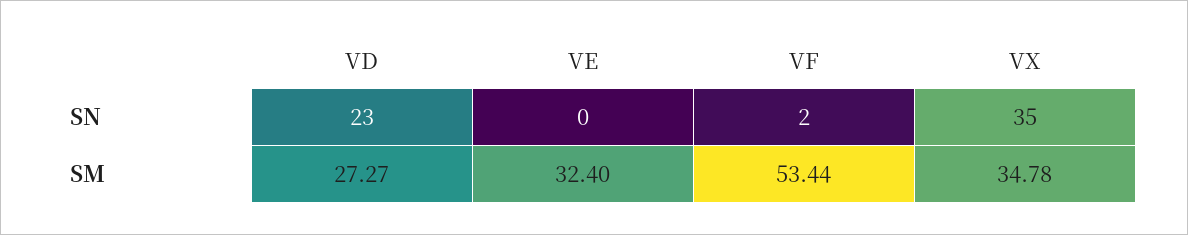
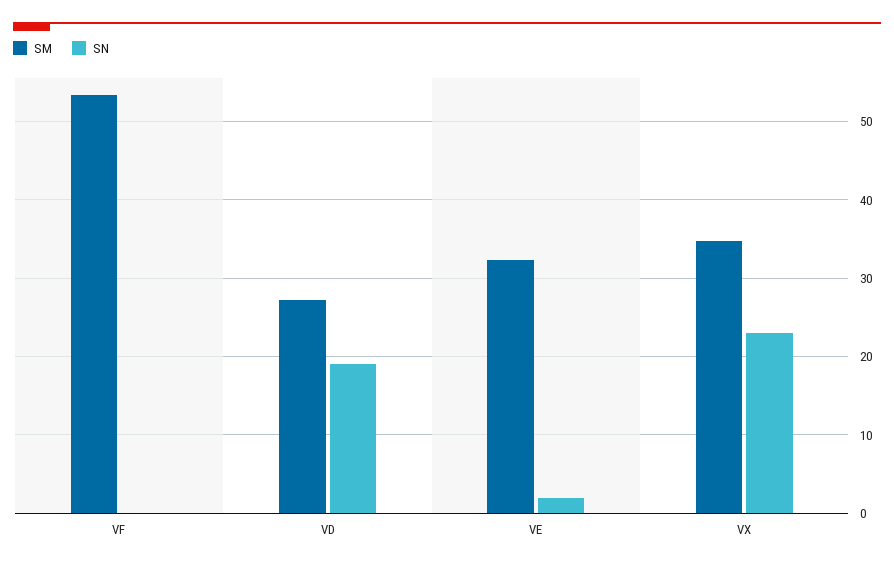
SN, VD: 23 -> 19
SN, VE: 0 -> 2
SN, VF: 2 -> 0
SN, VX: 35 -> 23

